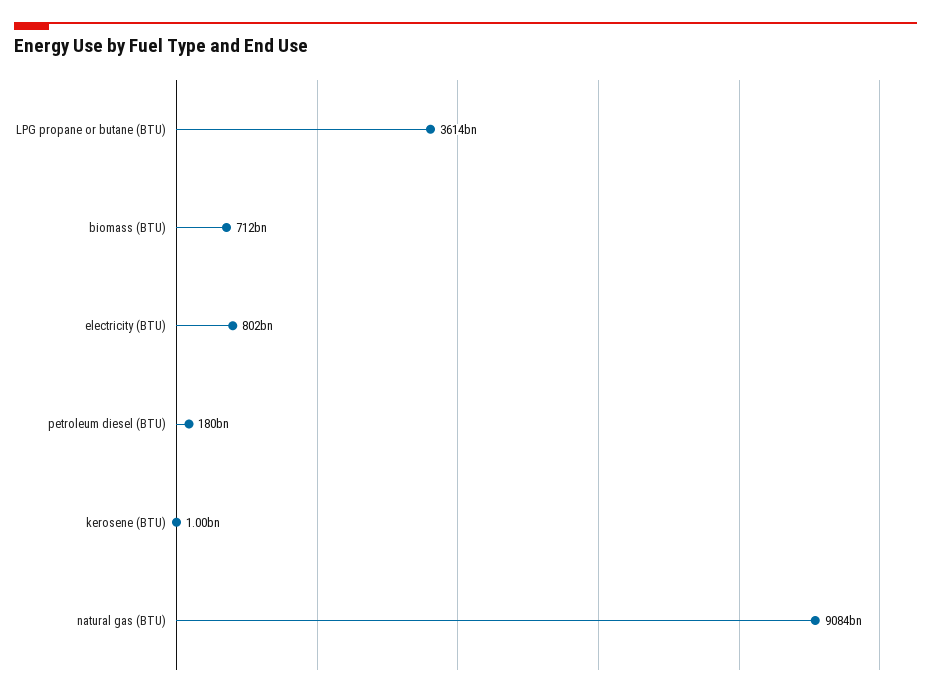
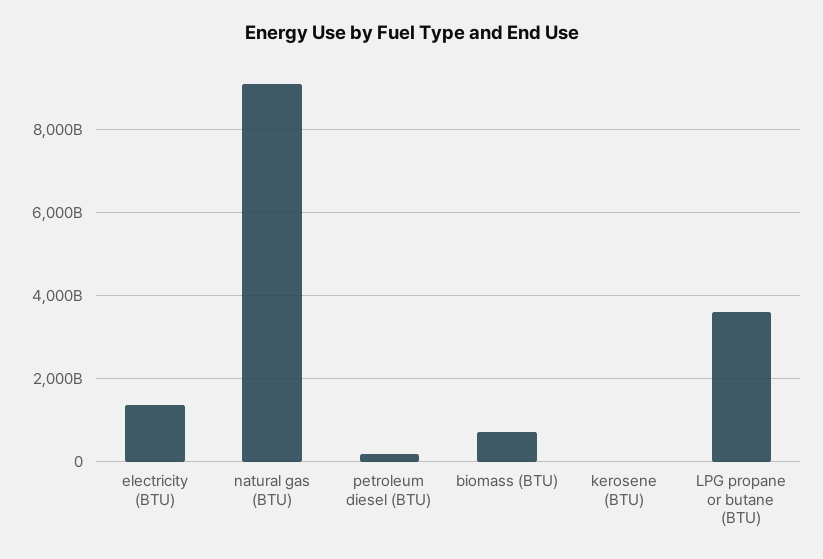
electricity (BTU): 802000000000 -> 1400000000000

